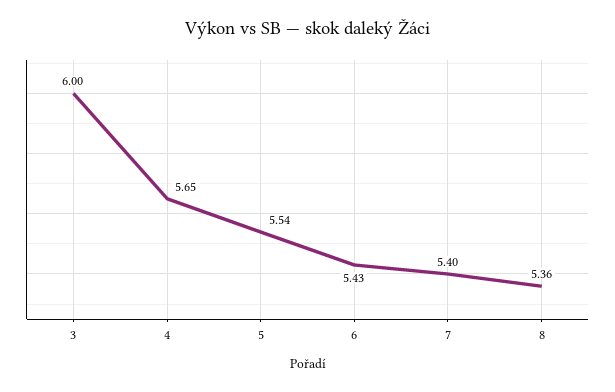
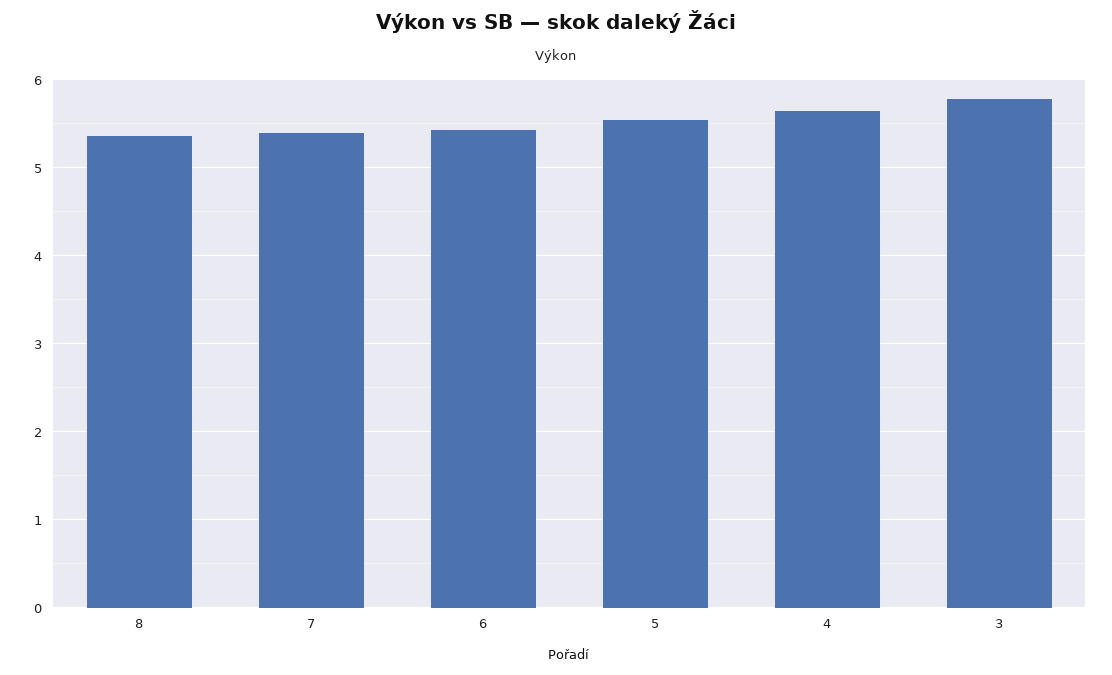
3: 6 -> 5.8

